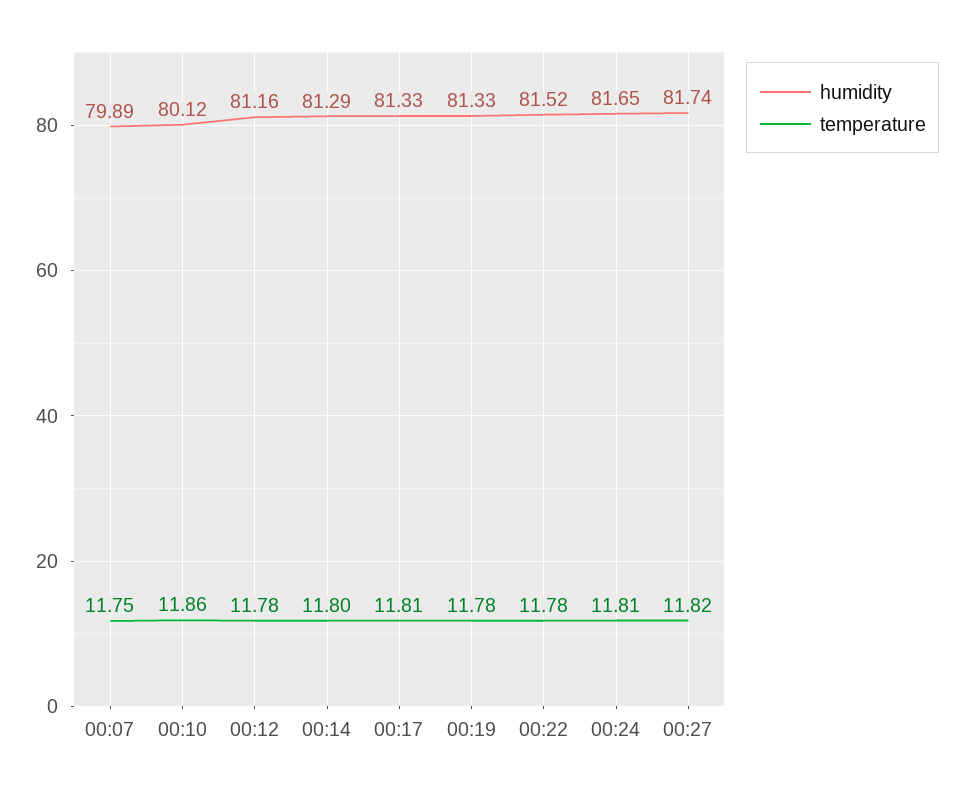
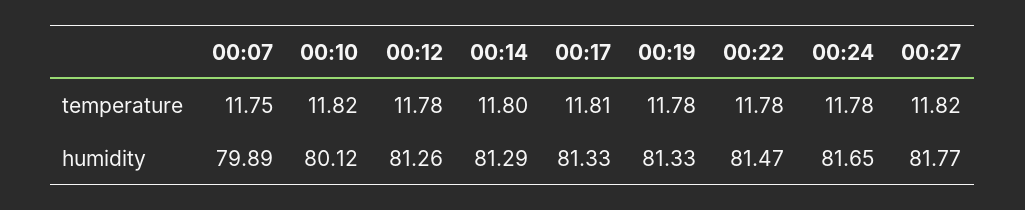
temperature, 00:10: 11.86 -> 11.82
humidity, 00:12: 81.16 -> 81.26
humidity, 00:22: 81.52 -> 81.47
temperature, 00:24: 11.81 -> 11.78
humidity, 00:27: 81.74 -> 81.77

